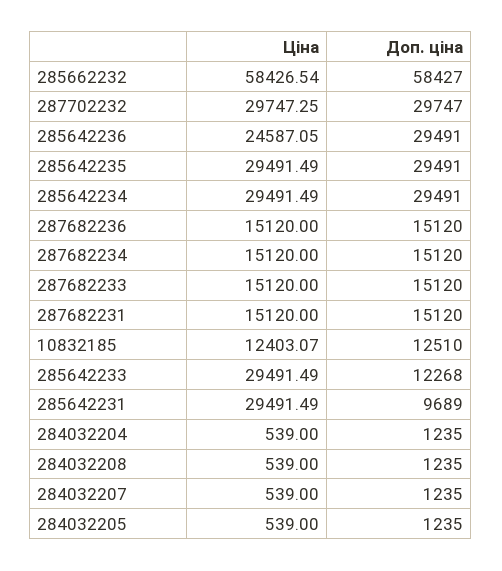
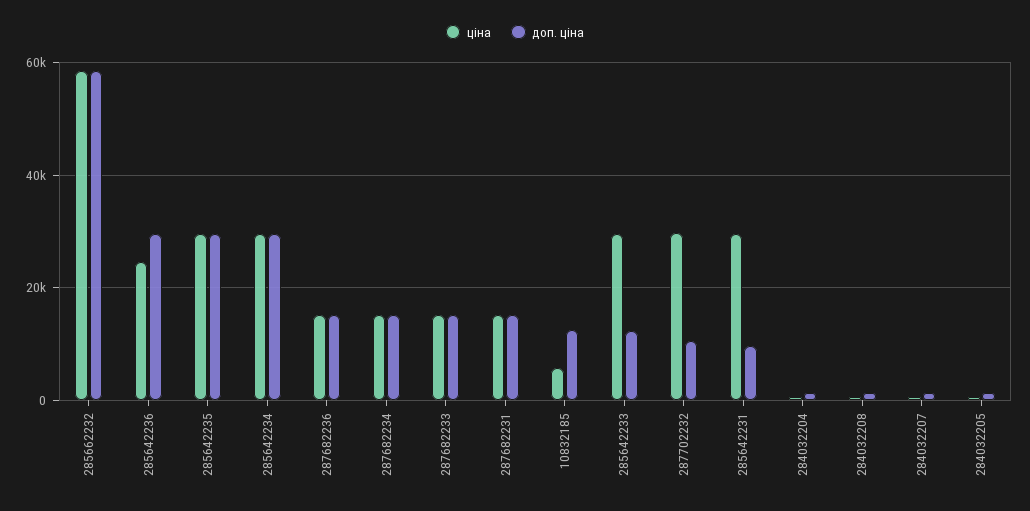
Доп. ціна, 287702232: 29747 -> 10000
Ціна, 10832185: 12403.07 -> 6000

